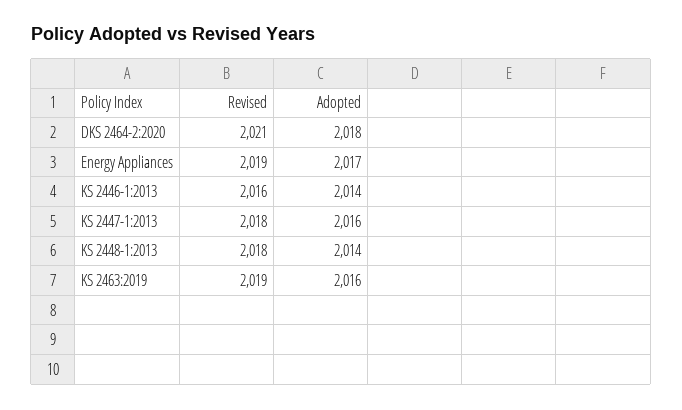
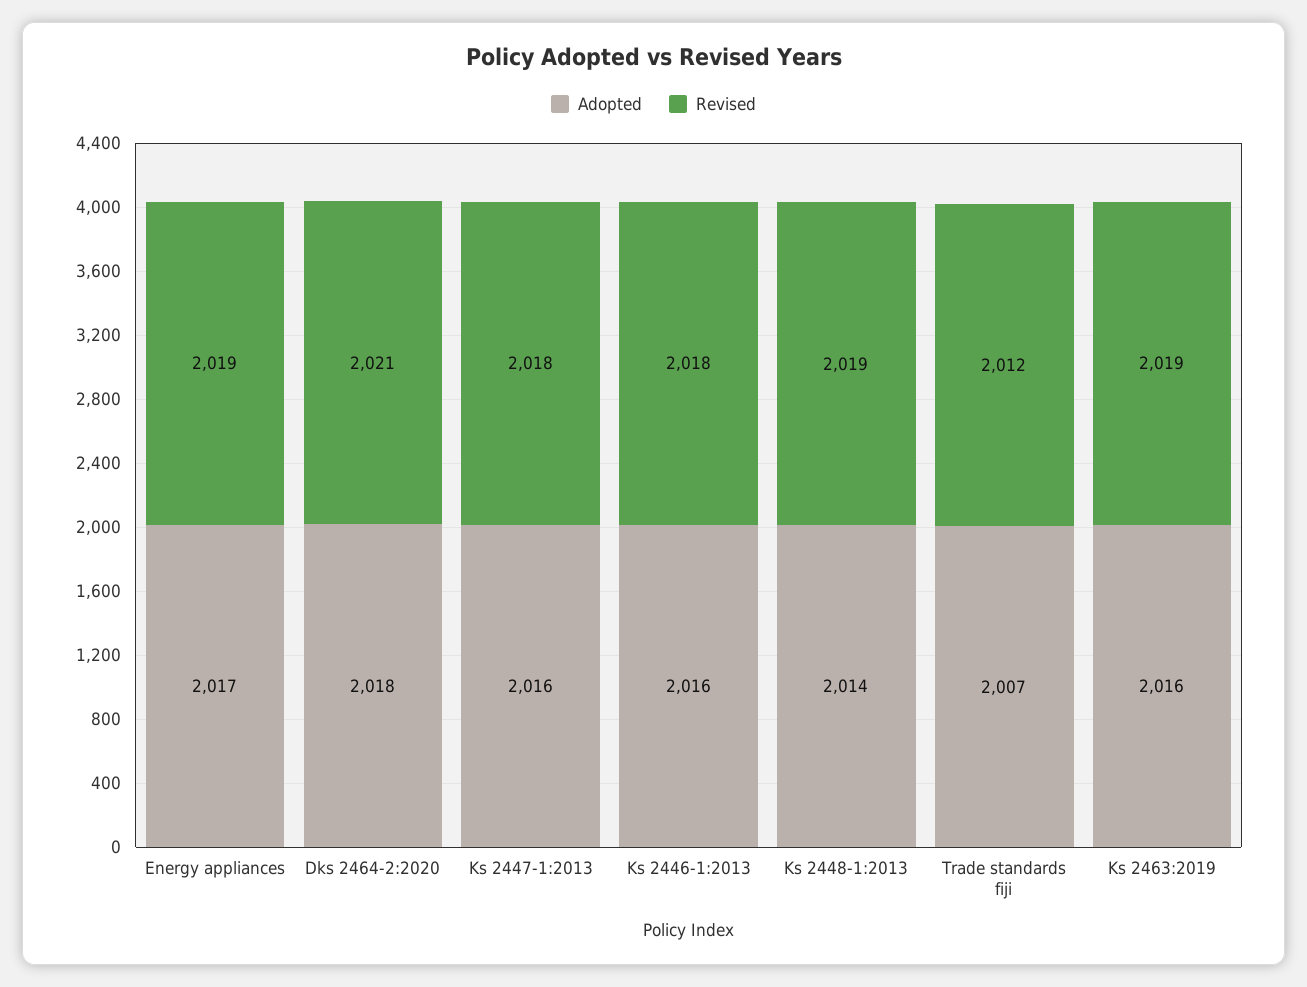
Revised, KS 2446-1:2013: 2016 -> 2018
Adopted, KS 2446-1:2013: 2014 -> 2016
Revised, KS 2448-1:2013: 2018 -> 2019
Adopted, Trade standards fiji: none -> 2007
Revised, Trade standards fiji: none -> 2012

